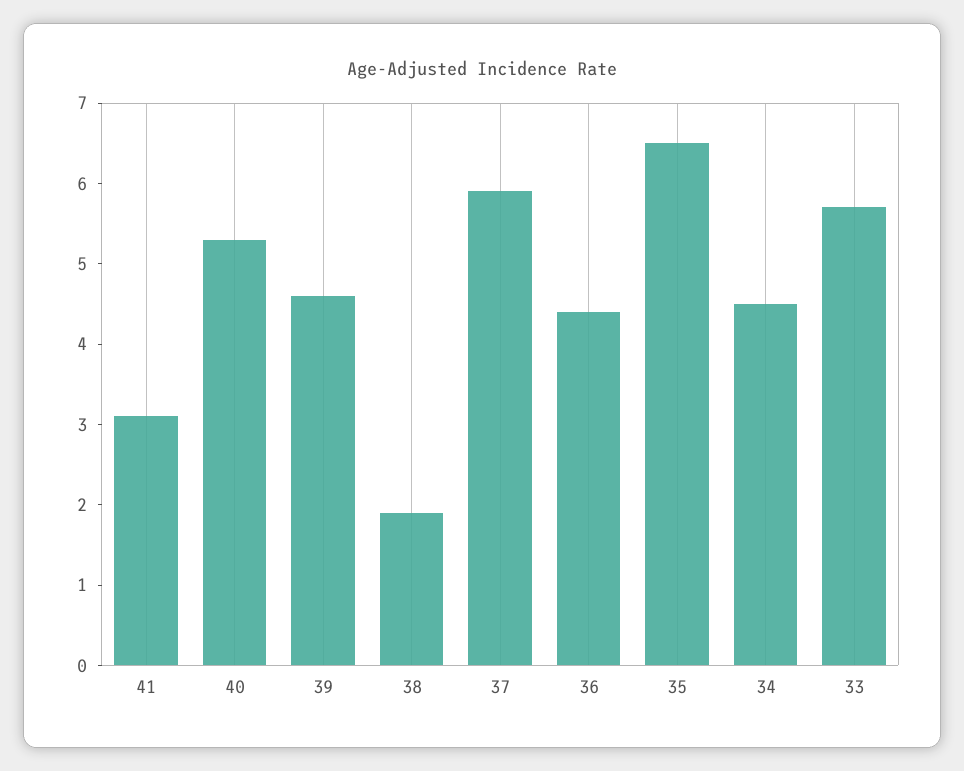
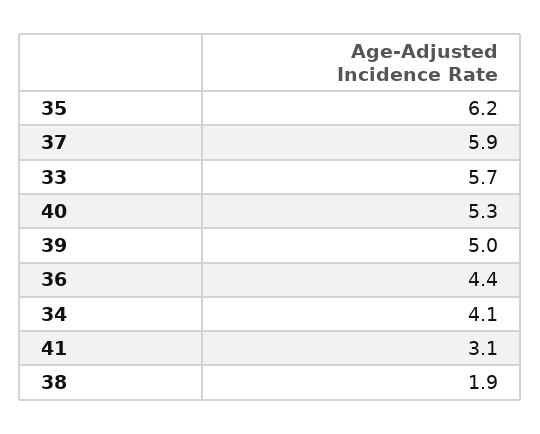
39: 4.6 -> 5
35: 6.5 -> 6.2
34: 4.5 -> 4.1

